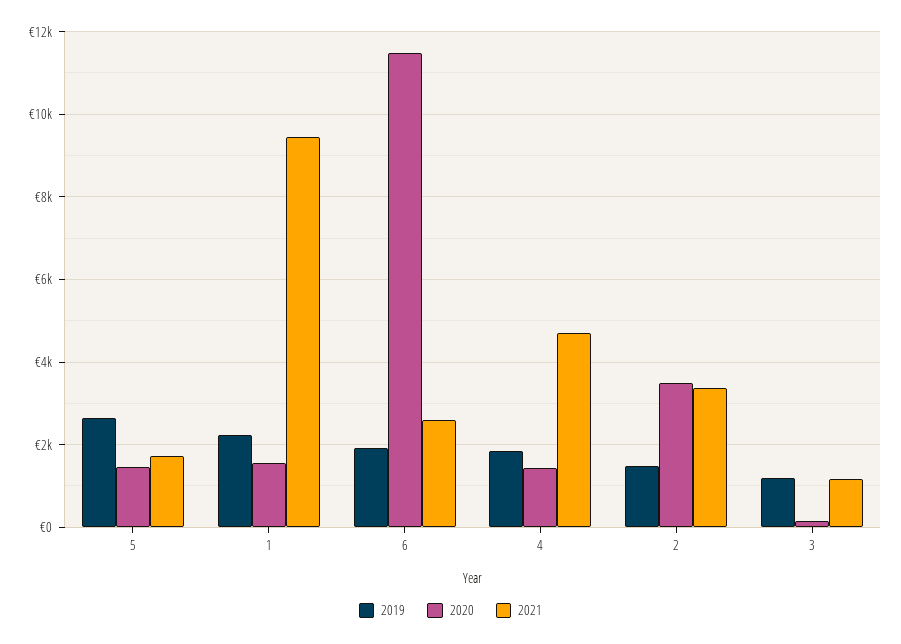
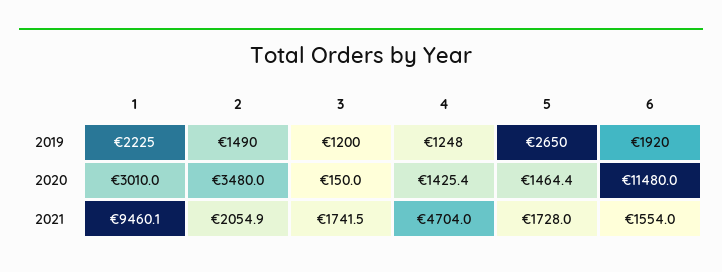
2020, 1: 1600 -> 3010
2021, 6: 2600 -> 1554
2019, 4: 1800 -> 1248
2021, 2: 3400 -> 2054.9
2021, 3: 1200 -> 1741.5

